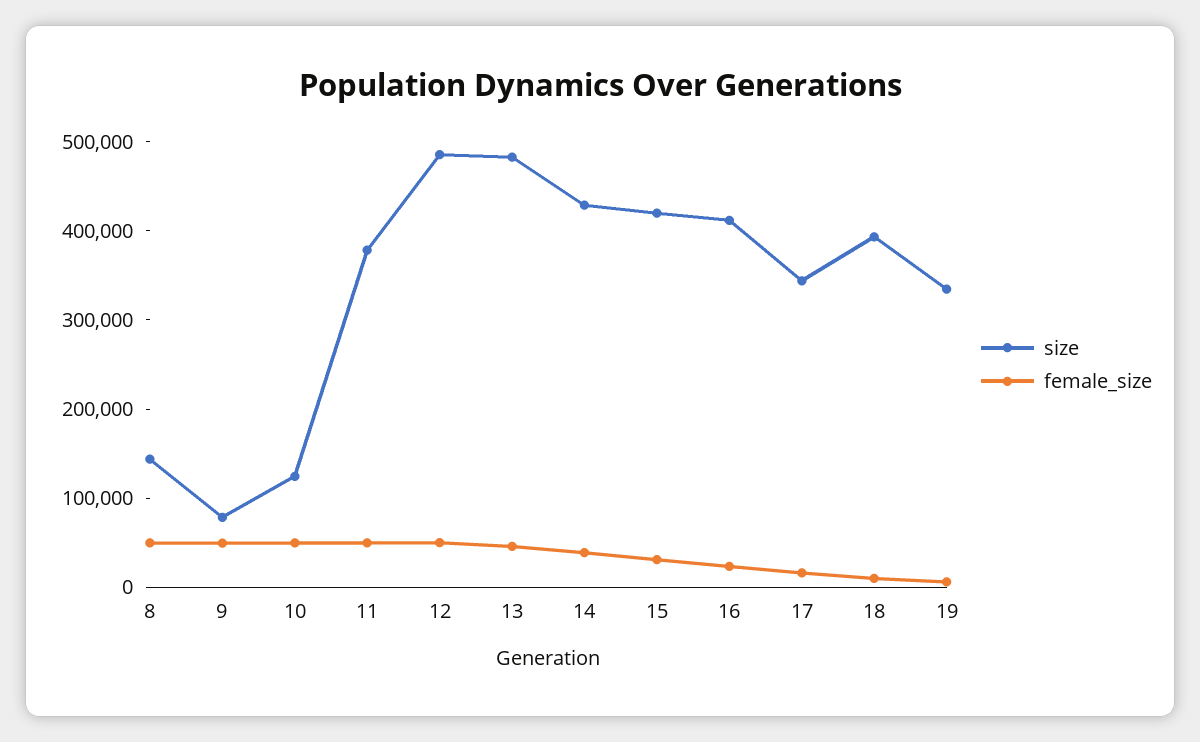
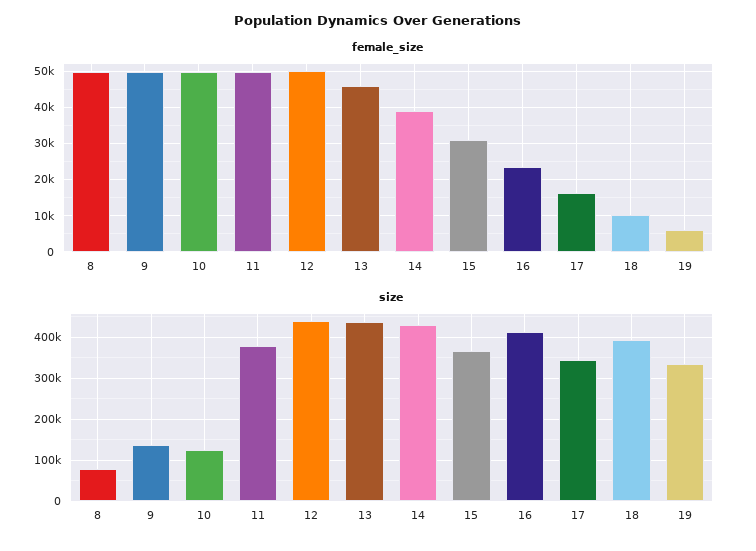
size, 8: 140000 -> 80000
size, 9: 80000 -> 140000
size, 12: 480000 -> 440000
size, 13: 480000 -> 440000
size, 15: 420000 -> 360000

